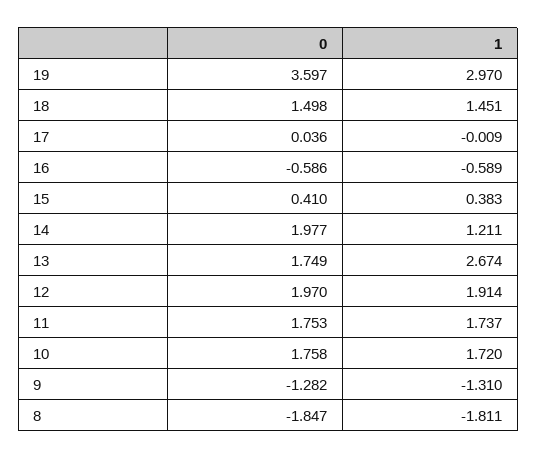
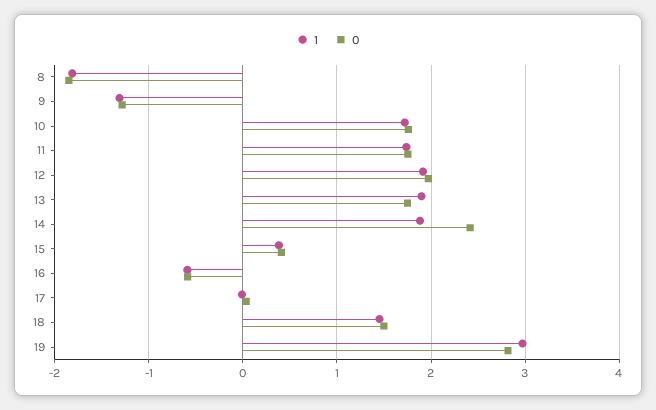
0, 19: 3.597 -> 2.8
0, 14: 1.977 -> 2.4
1, 14: 1.211 -> 1.9
1, 13: 2.674 -> 1.9

